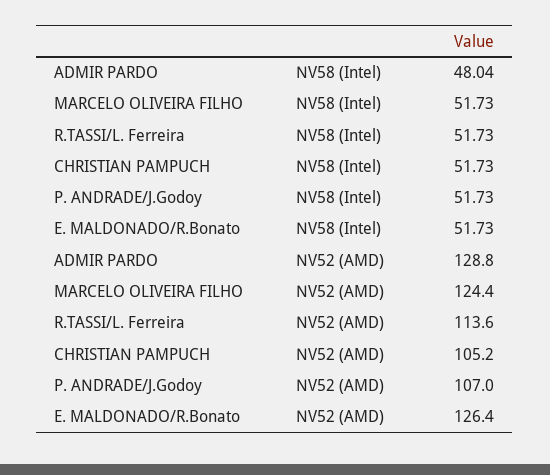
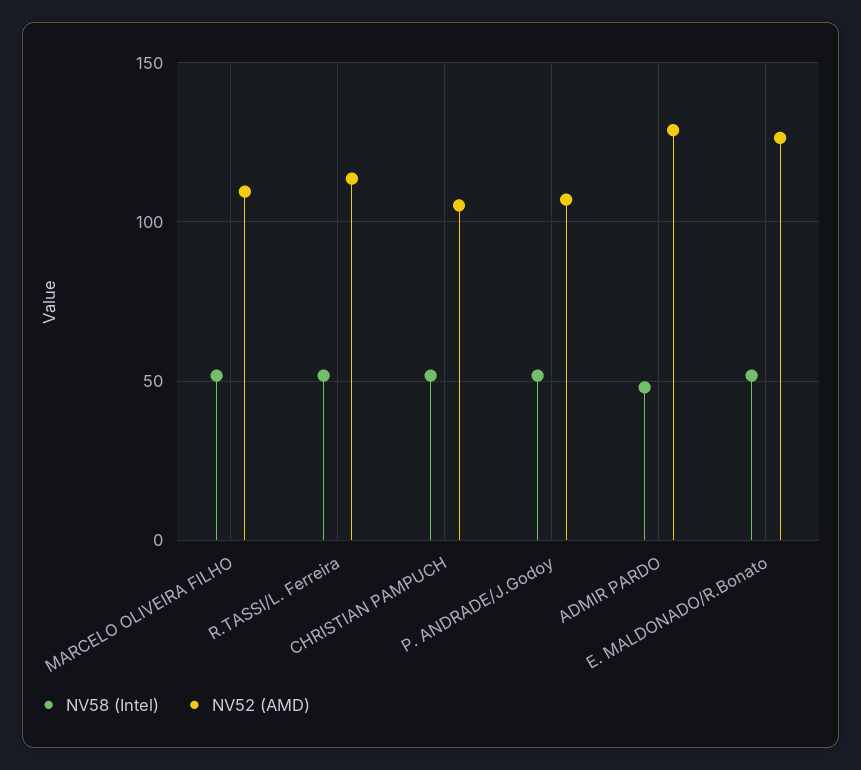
NV52 (AMD), MARCELO OLIVEIRA FILHO: 124.4 -> 110

